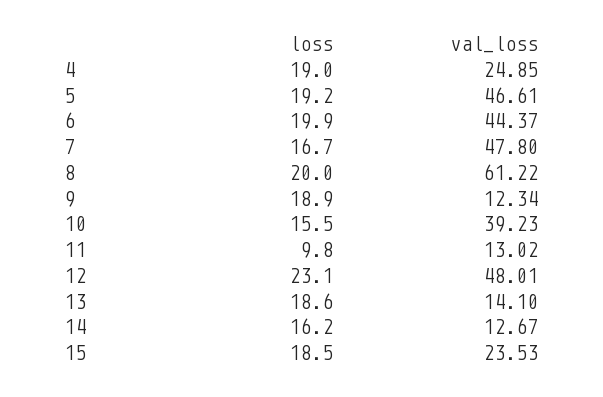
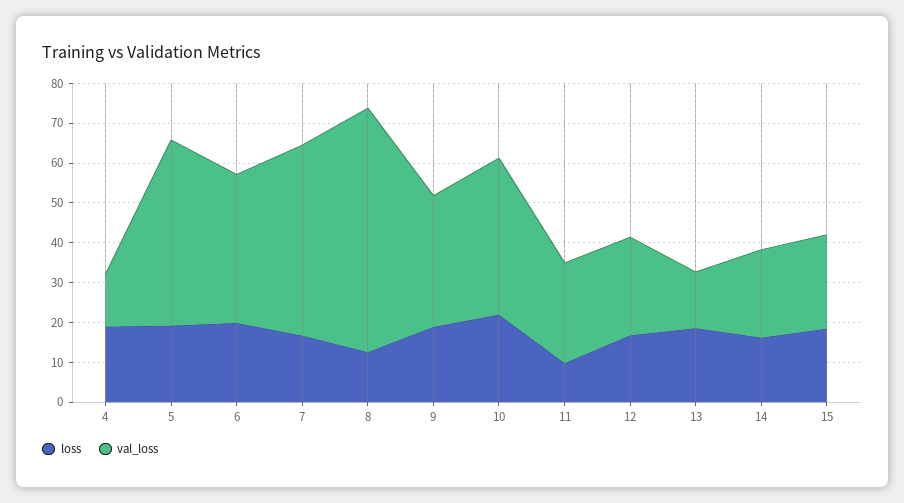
val_loss, 4: 24.85 -> 12.5
val_loss, 6: 44.37 -> 37.5
loss, 8: 20 -> 12.5
val_loss, 9: 12.34 -> 32.5
loss, 10: 15.5 -> 22.5
val_loss, 11: 13.02 -> 25
loss, 12: 23.1 -> 17.5
val_loss, 12: 48.01 -> 25
val_loss, 14: 12.67 -> 22.5

